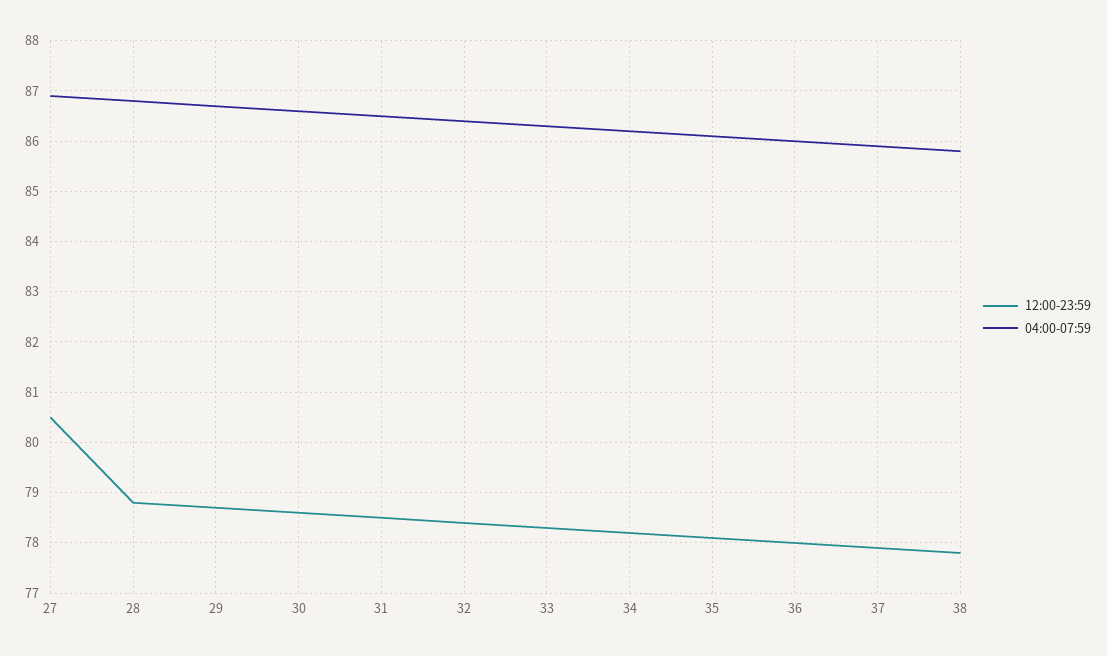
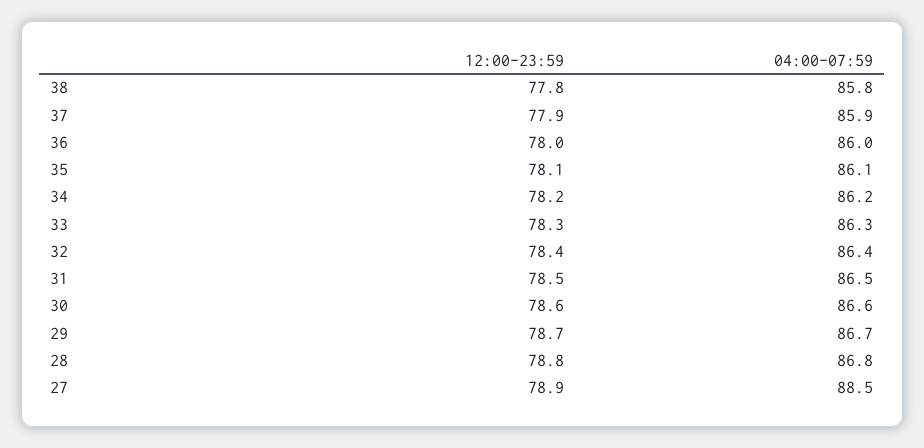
12:00-23:59, 27: 80.5 -> 78.9
04:00-07:59, 27: 87 -> 88.5

